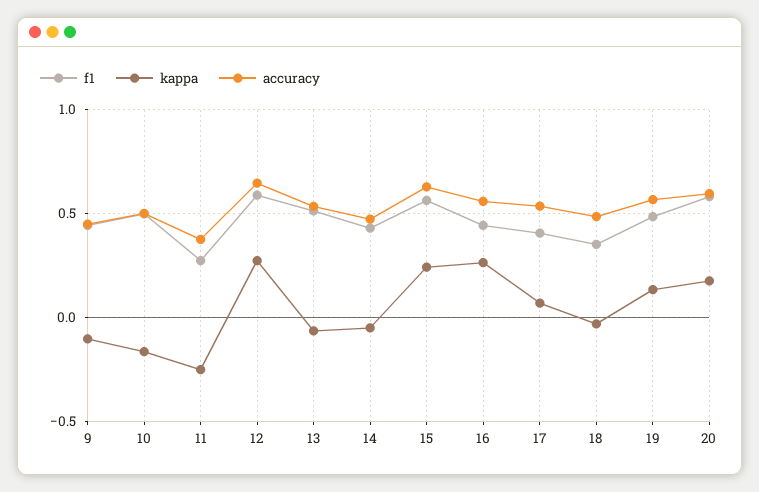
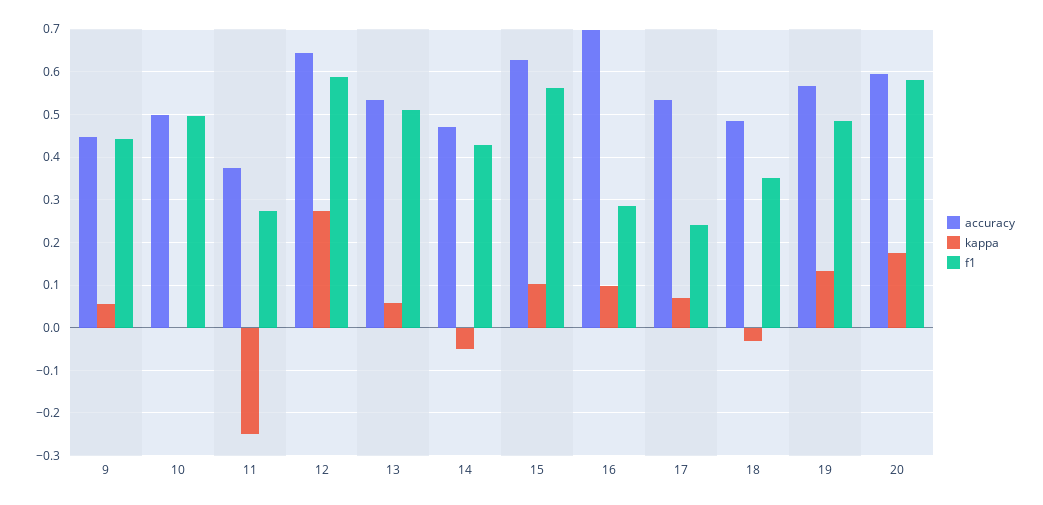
kappa, 9: -0.1 -> 0.06
kappa, 10: -0.15 -> 0
kappa, 13: -0.05 -> 0.06
kappa, 15: 0.25 -> 0.1
f1, 16: 0.45 -> 0.28
kappa, 16: 0.25 -> 0.1
accuracy, 16: 0.55 -> 0.7
f1, 17: 0.4 -> 0.24

